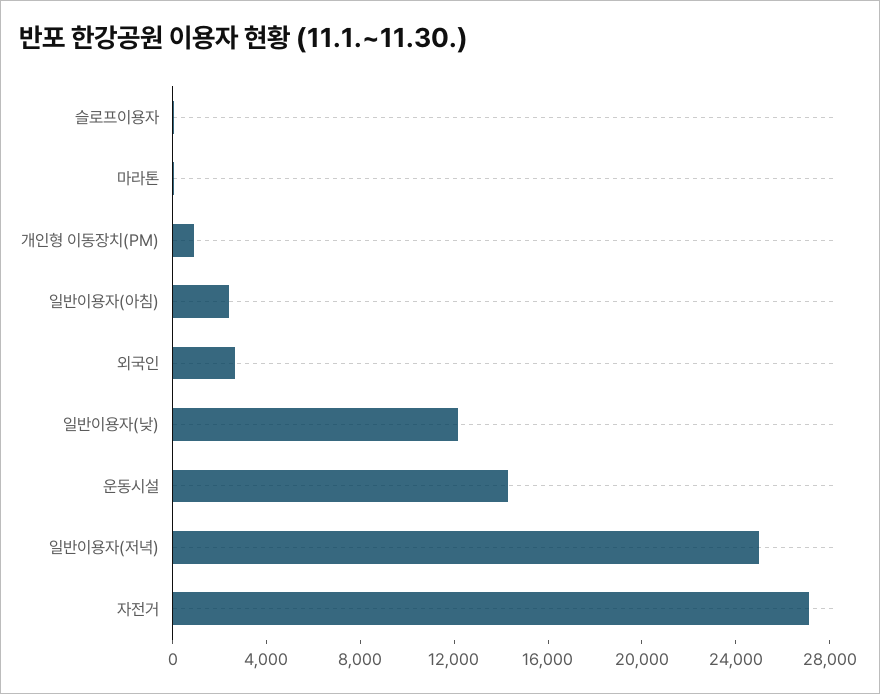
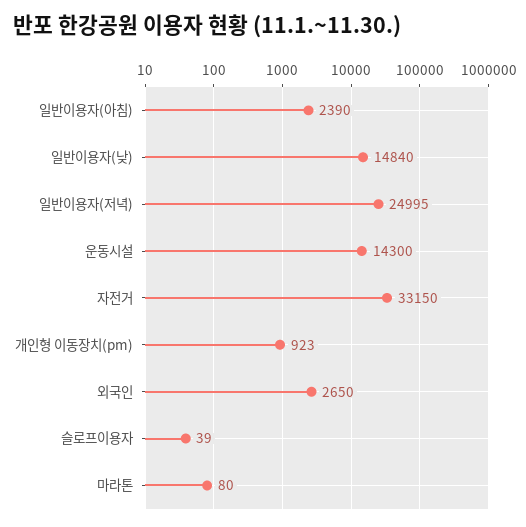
일반이용자(낮): 12000 -> 14840
자전거: 27000 -> 33150

